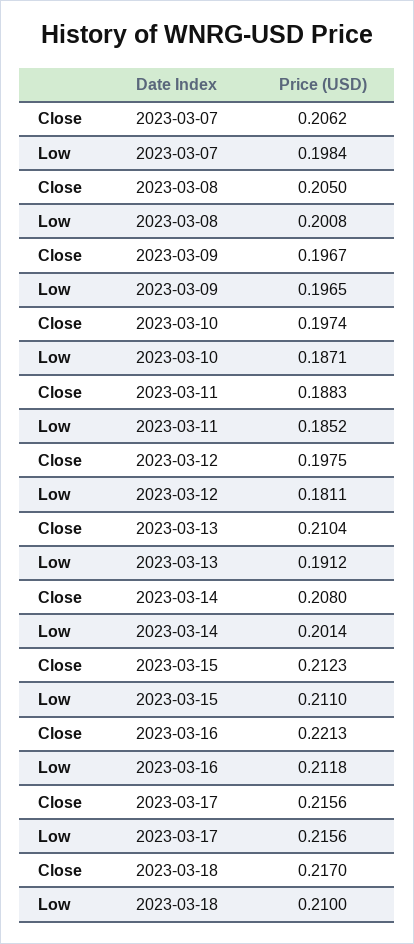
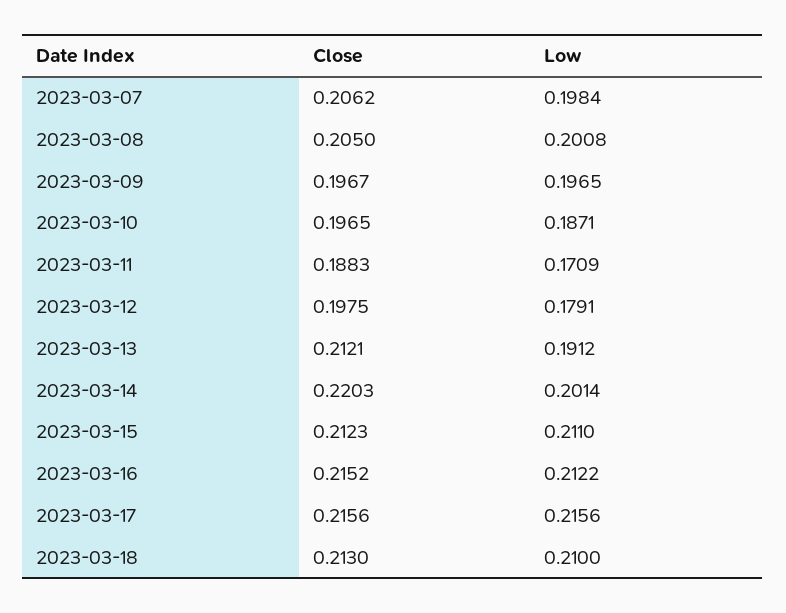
Close, 2023-03-10: 0.1974 -> 0.1965
Low, 2023-03-11: 0.1852 -> 0.1709
Low, 2023-03-12: 0.1811 -> 0.1791
Close, 2023-03-13: 0.2104 -> 0.2121
Close, 2023-03-14: 0.208 -> 0.2203
Close, 2023-03-16: 0.2213 -> 0.2152
Low, 2023-03-16: 0.2118 -> 0.2122
Close, 2023-03-18: 0.217 -> 0.213

